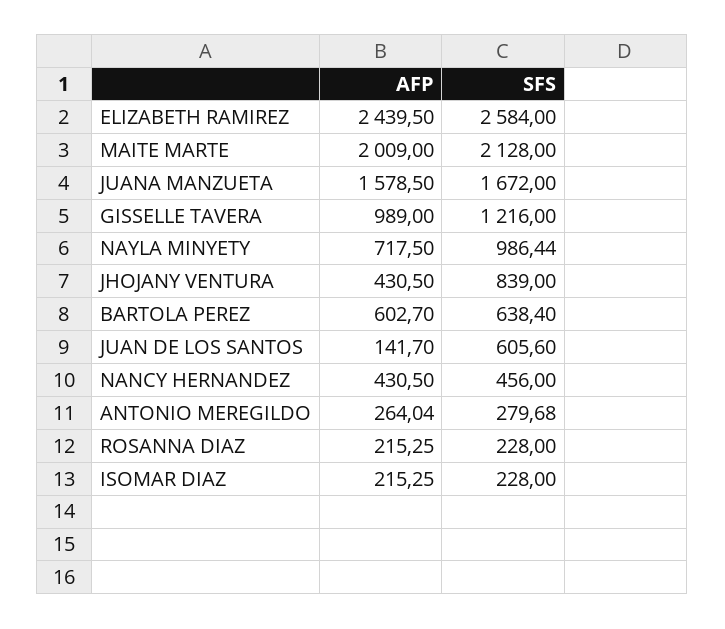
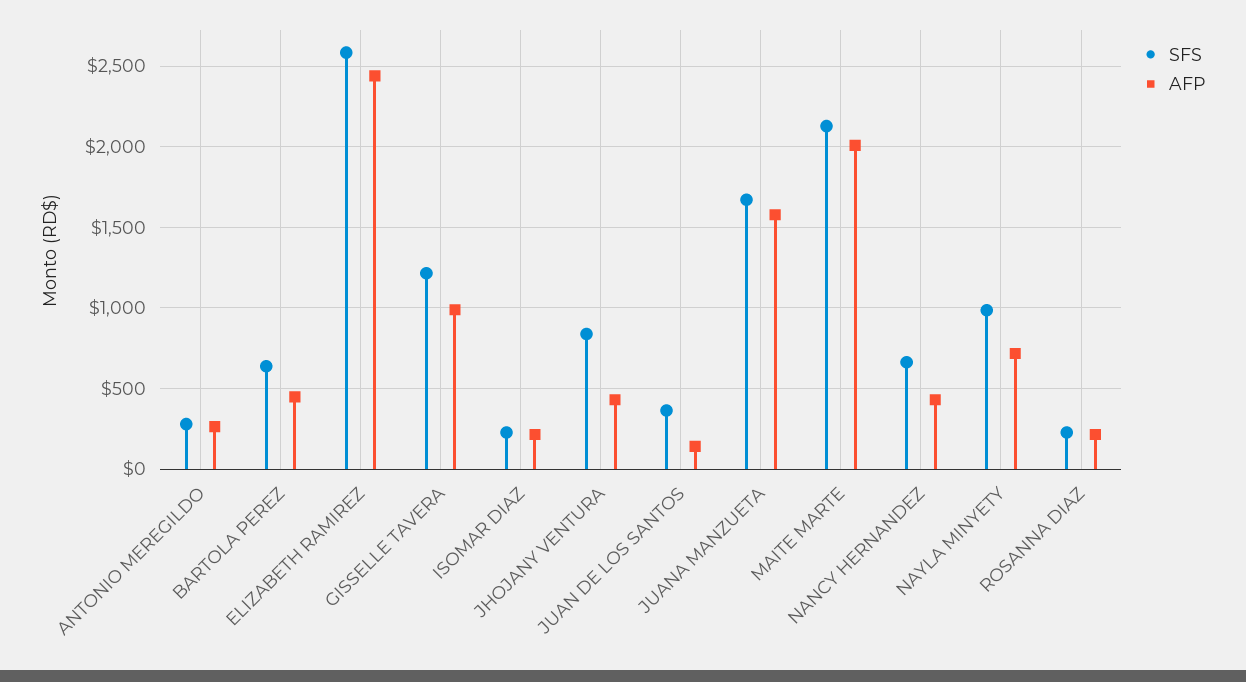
AFP, BARTOLA PEREZ: 602.7 -> 450
SFS, JUAN DE LOS SANTOS: 605.6 -> 350
SFS, NANCY HERNANDEZ: 456 -> 650

